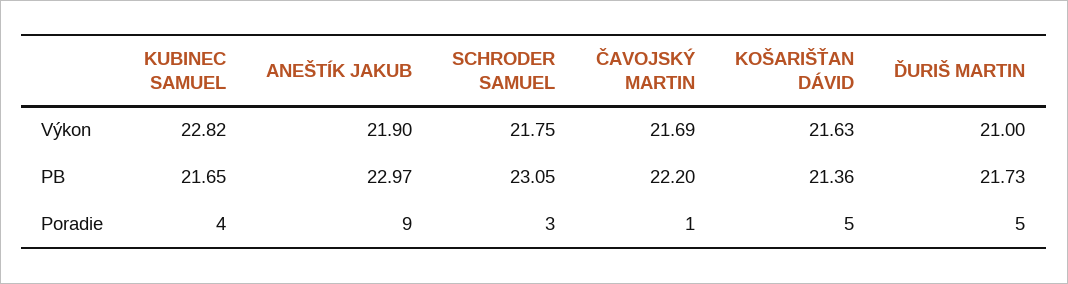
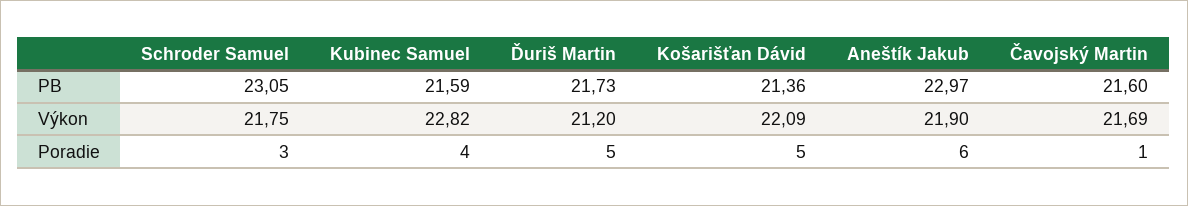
KOŠARIŠŤAN DÁVID, Výkon: 21.63 -> 22.09
ĎURIŠ MARTIN, Výkon: 21 -> 21.2
KUBINEC SAMUEL, PB: 21.65 -> 21.59
ČAVOJSKÝ MARTIN, PB: 22.2 -> 21.6
ANEŠTÍK JAKUB, Poradie: 9 -> 6

